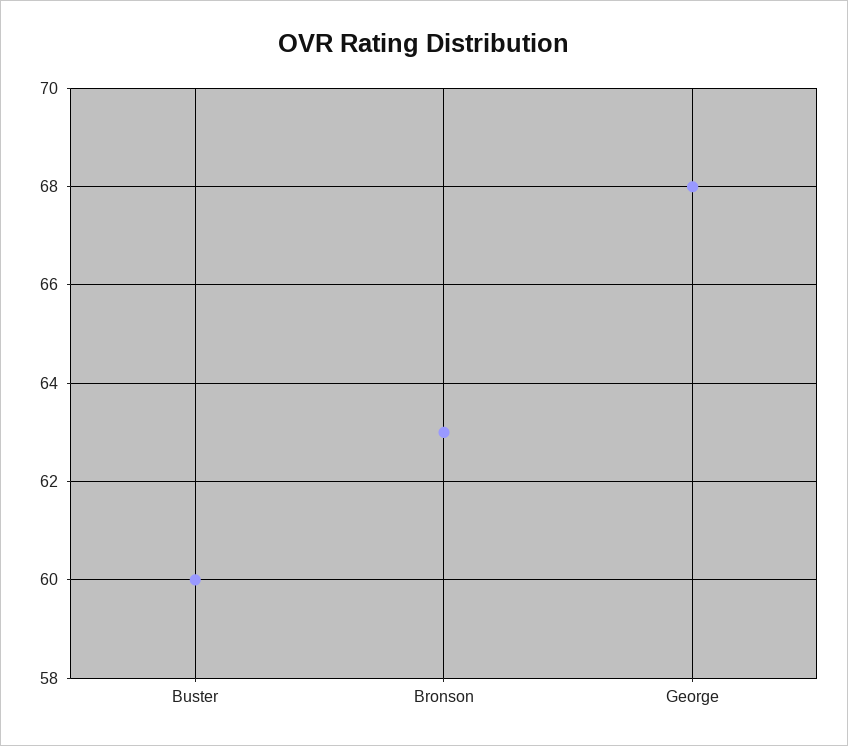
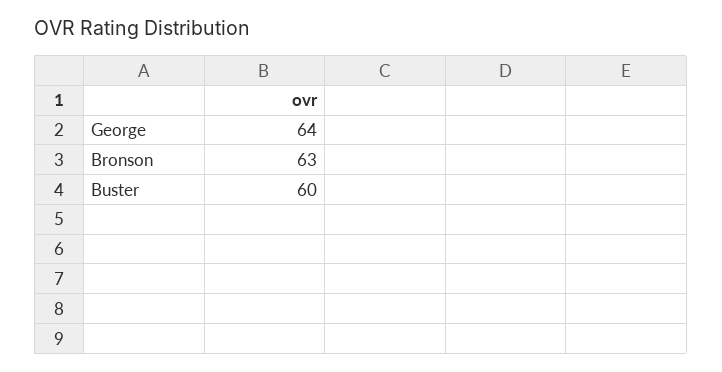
George: 68 -> 64

